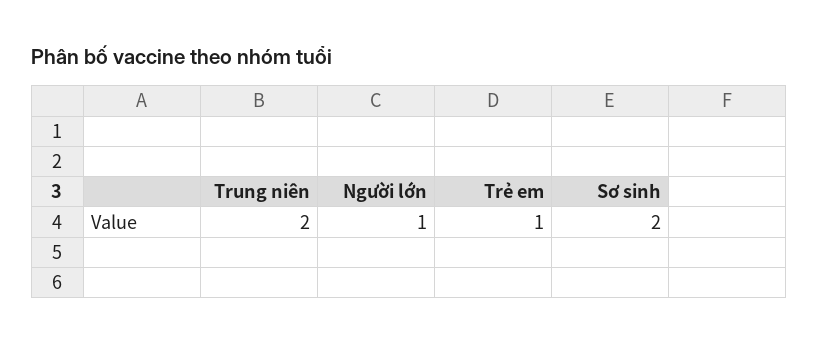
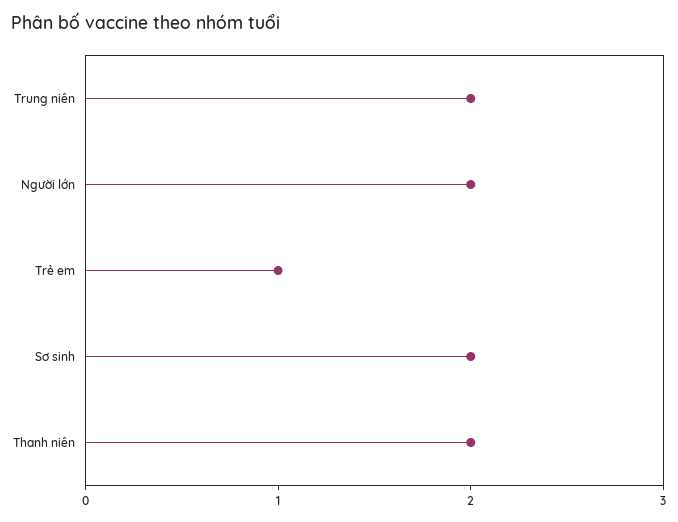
Người lớn: 1 -> 2
Thanh niên: none -> 2

